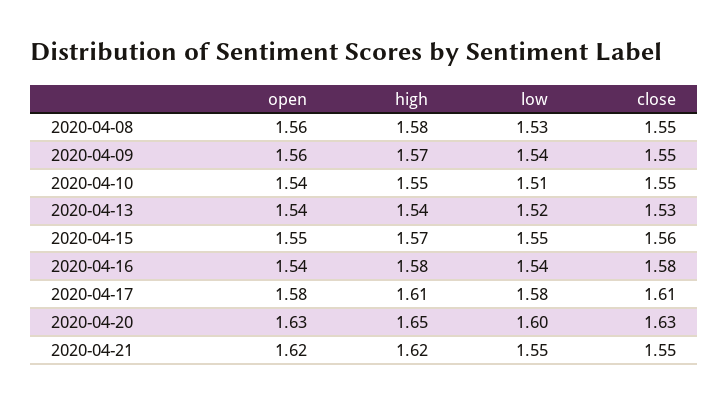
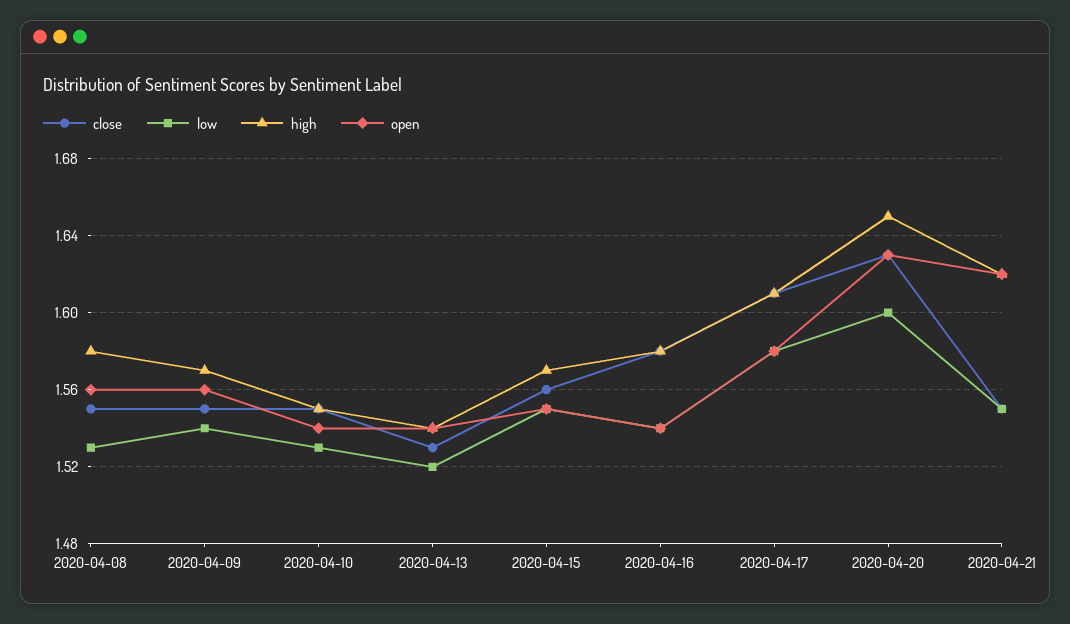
low, 2020-04-10: 1.51 -> 1.53

